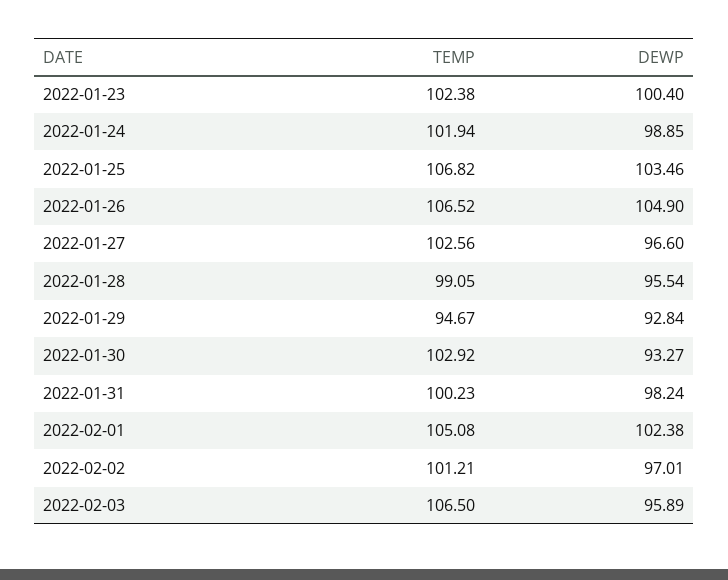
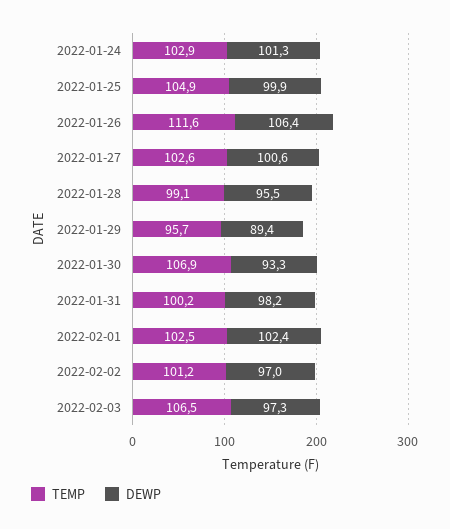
TEMP, 2022-01-23: 102.38 -> none
DEWP, 2022-01-23: 100.4 -> none
TEMP, 2022-01-24: 101.94 -> 102.9
DEWP, 2022-01-24: 98.85 -> 101.3
TEMP, 2022-01-25: 106.82 -> 104.9
DEWP, 2022-01-25: 103.46 -> 99.9
TEMP, 2022-01-26: 106.52 -> 111.6
DEWP, 2022-01-26: 104.9 -> 106.4
DEWP, 2022-01-27: 96.6 -> 100.6
TEMP, 2022-01-29: 94.67 -> 95.7
DEWP, 2022-01-29: 92.84 -> 89.4
TEMP, 2022-01-30: 102.92 -> 106.9
TEMP, 2022-02-01: 105.08 -> 102.5
DEWP, 2022-02-03: 95.89 -> 97.3

